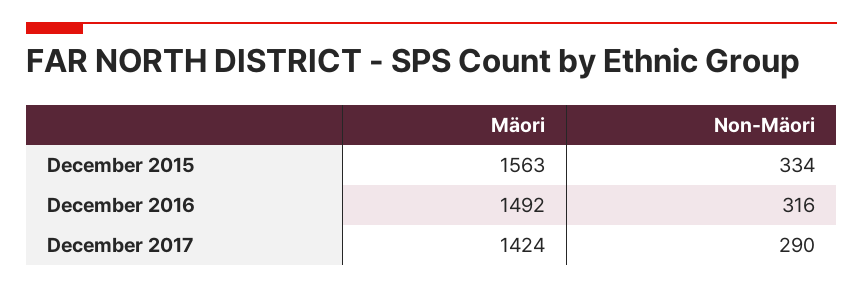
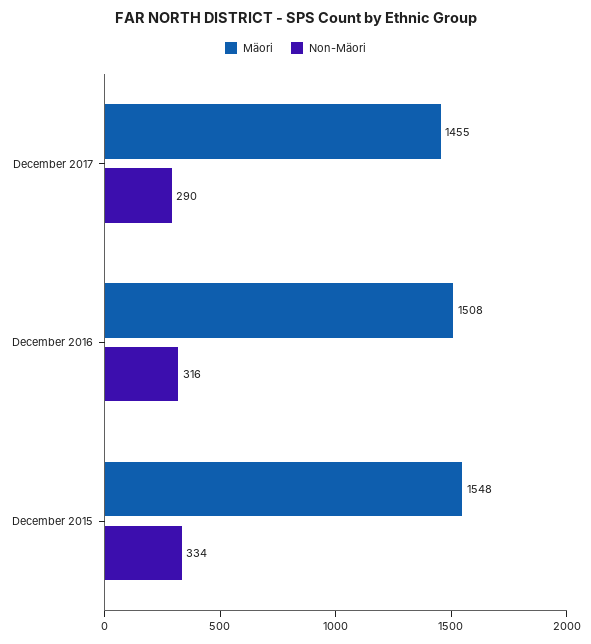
Mäori, December 2015: 1563 -> 1548
Mäori, December 2016: 1492 -> 1508
Mäori, December 2017: 1424 -> 1455

